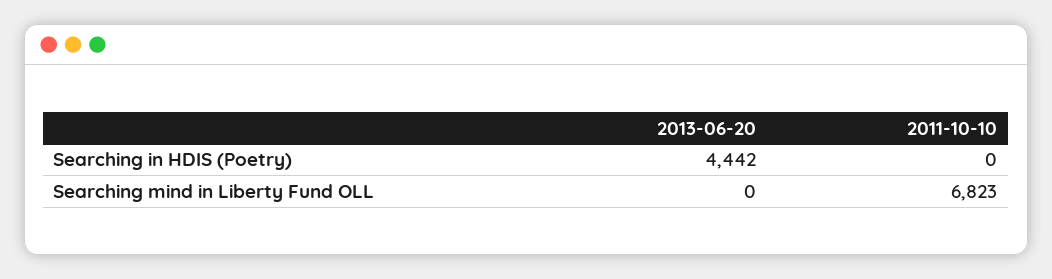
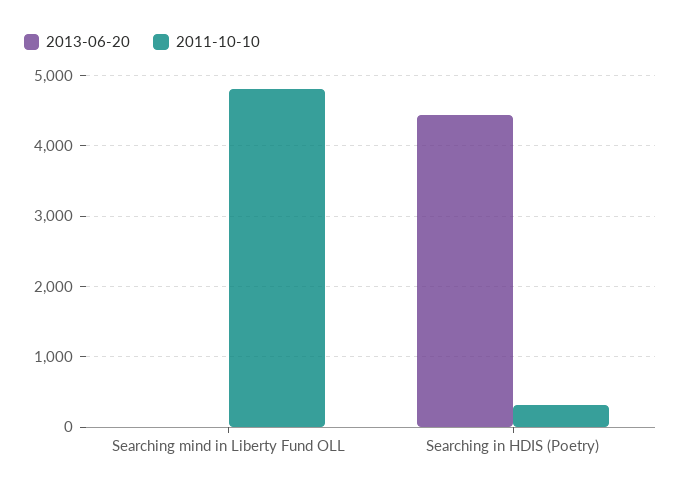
2011-10-10, Searching in HDIS (Poetry): 0 -> 300
2011-10-10, Searching mind in Liberty Fund OLL: 6823 -> 4800

